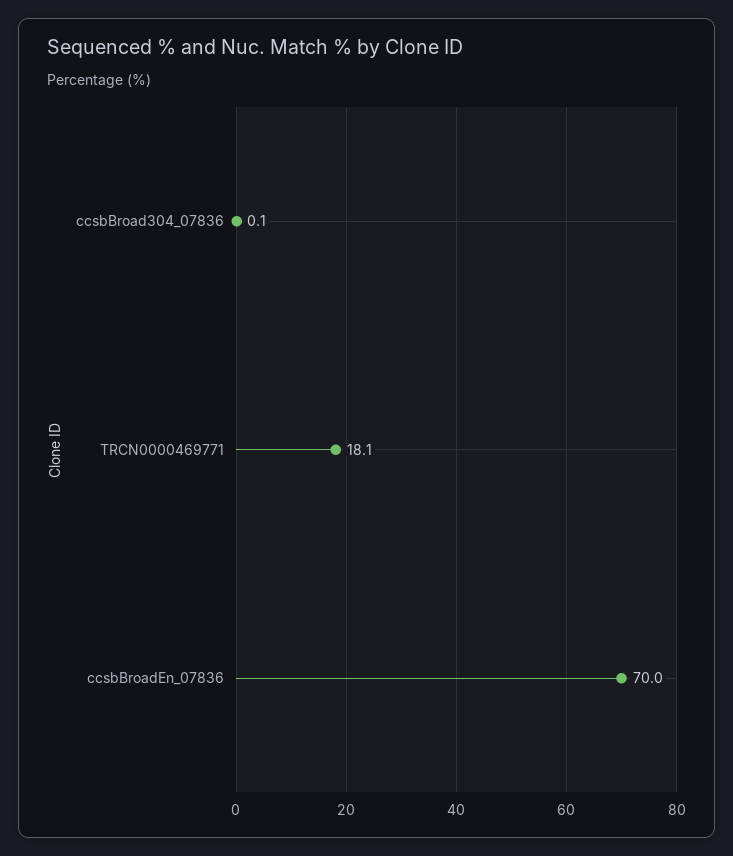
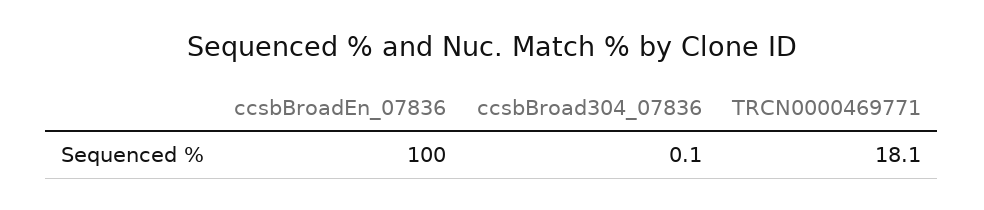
ccsbBroadEn_07836: 70 -> 100

